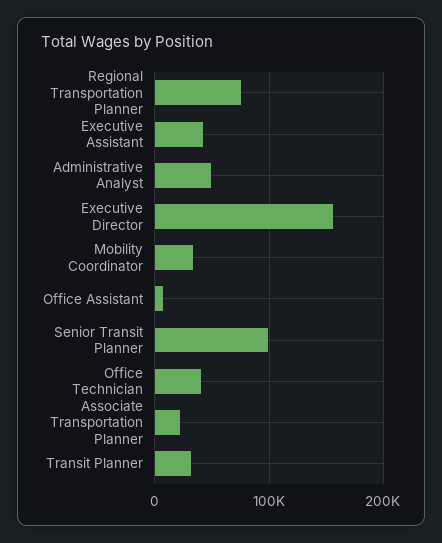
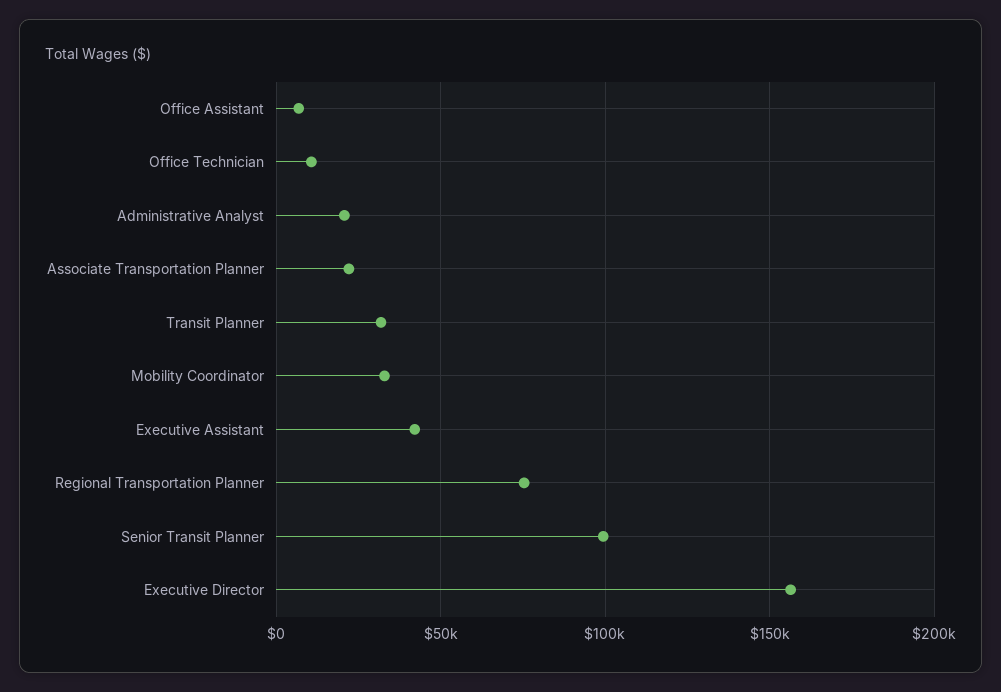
Administrative Analyst: 50000 -> 20000
Office Technician: 40000 -> 10000

